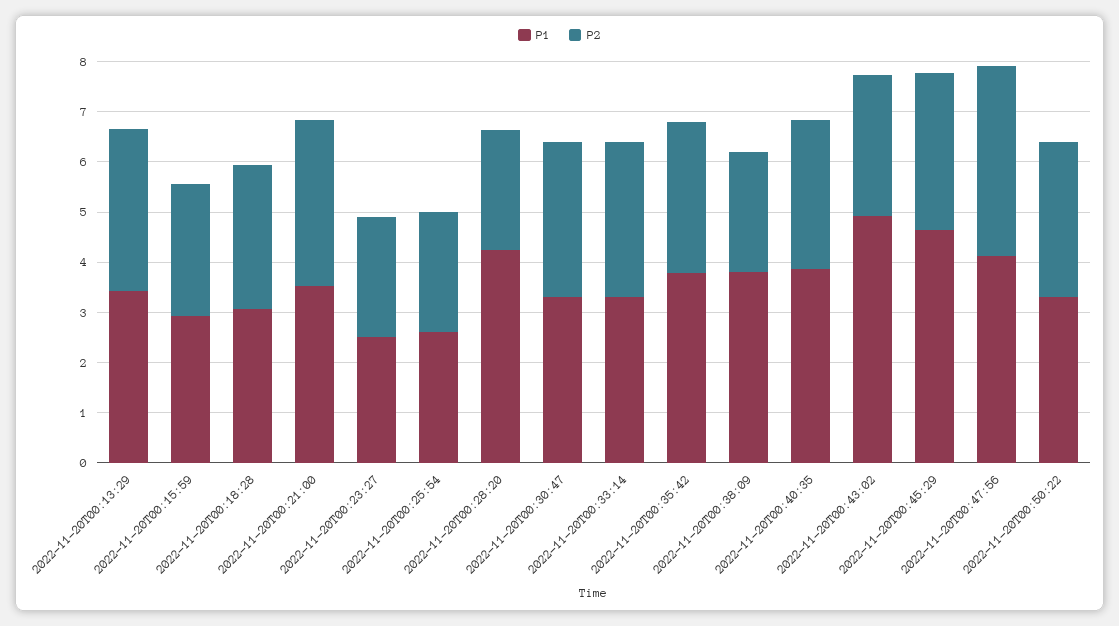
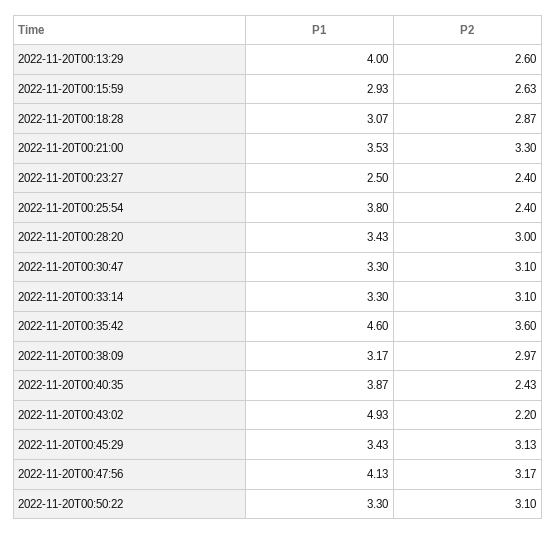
P1, 2022-11-20T00:13:29: 3.4 -> 4
P2, 2022-11-20T00:13:29: 3.2 -> 2.6
P1, 2022-11-20T00:25:54: 2.6 -> 3.8
P1, 2022-11-20T00:28:20: 4.2 -> 3.43
P2, 2022-11-20T00:28:20: 2.4 -> 3
P1, 2022-11-20T00:35:42: 3.8 -> 4.6
P2, 2022-11-20T00:35:42: 3 -> 3.6
P1, 2022-11-20T00:38:09: 3.8 -> 3.17
P2, 2022-11-20T00:38:09: 2.4 -> 2.97
P2, 2022-11-20T00:40:35: 3 -> 2.43
P2, 2022-11-20T00:43:02: 2.8 -> 2.2
P1, 2022-11-20T00:45:29: 4.6 -> 3.43
P2, 2022-11-20T00:47:56: 3.8 -> 3.17

